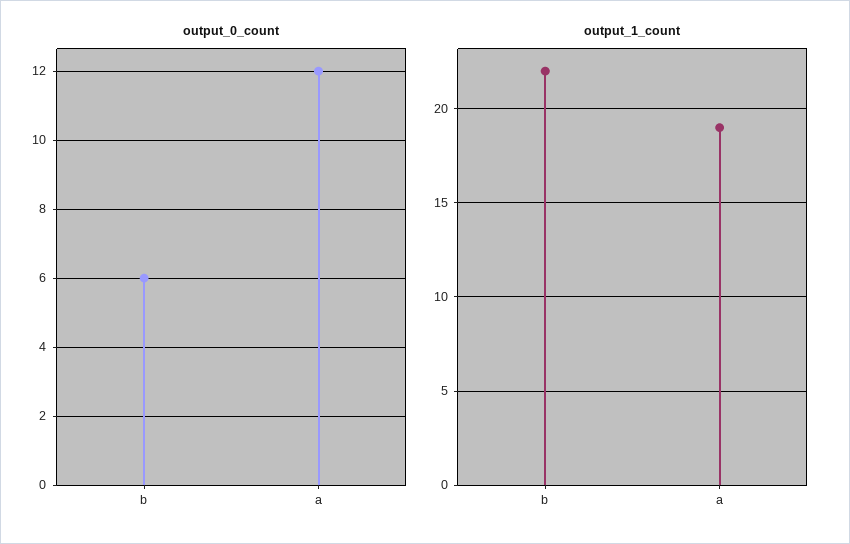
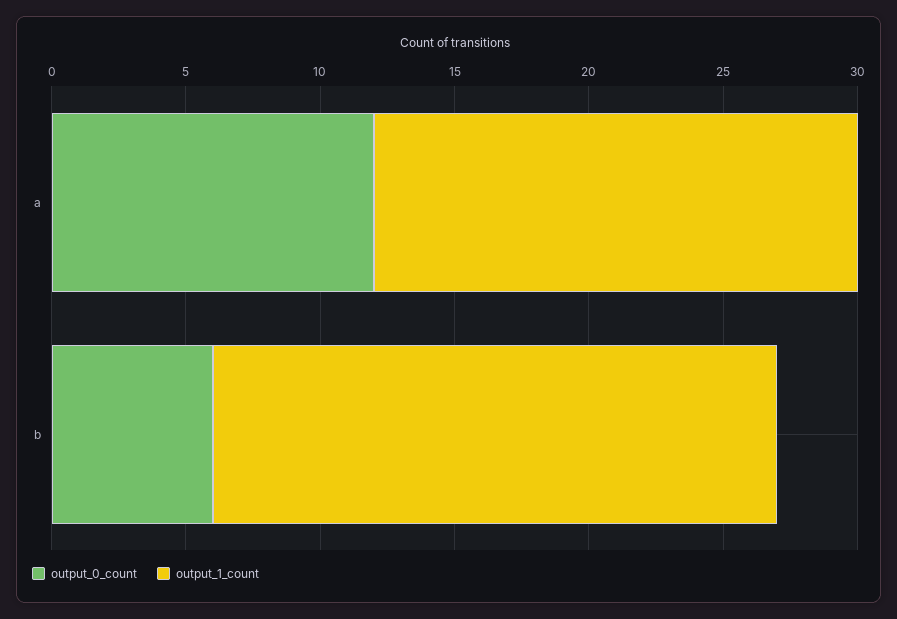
output_1_count, b: 22 -> 21
output_1_count, a: 19 -> 18

